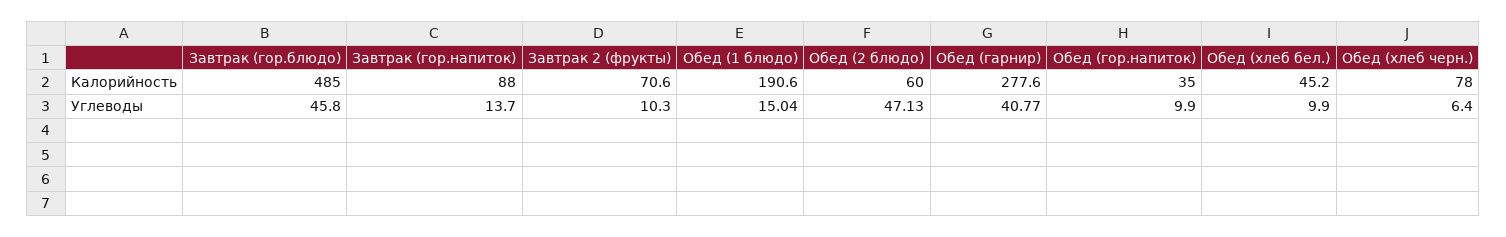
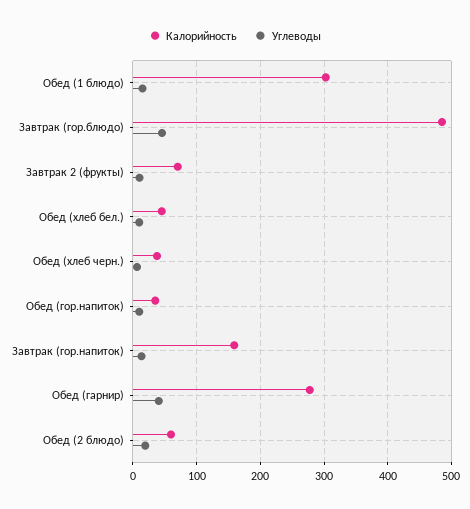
Калорийность, Завтрак (гор.напиток): 88 -> 160
Калорийность, Обед (1 блюдо): 190.6 -> 300
Калорийность, Обед (хлеб черн.): 78 -> 40
Углеводы, Обед (2 блюдо): 47.13 -> 20

